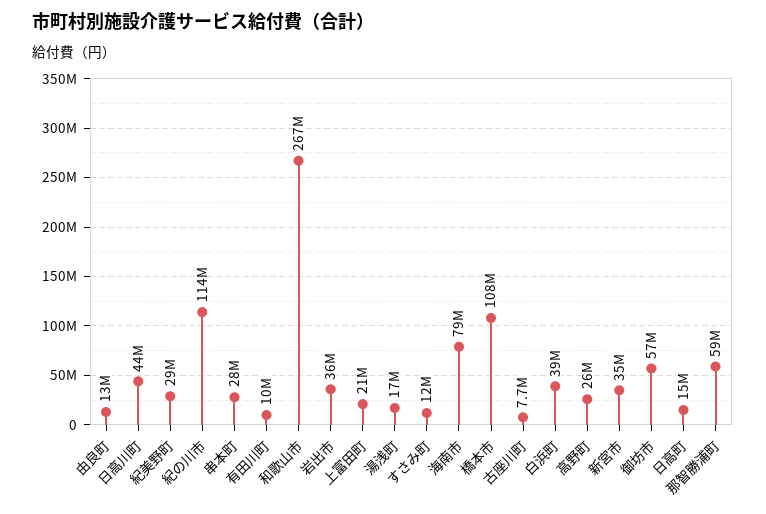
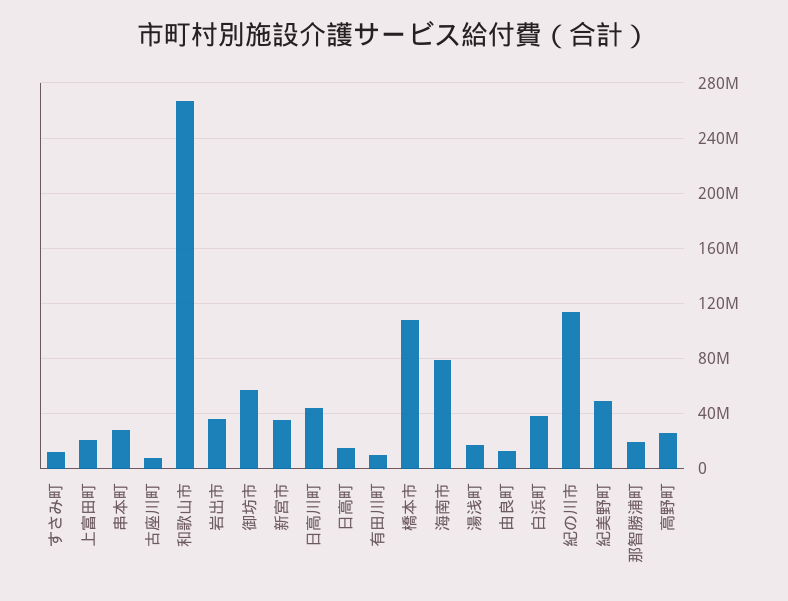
紀美野町: 29000000 -> 50000000
那智勝浦町: 59000000 -> 20000000

